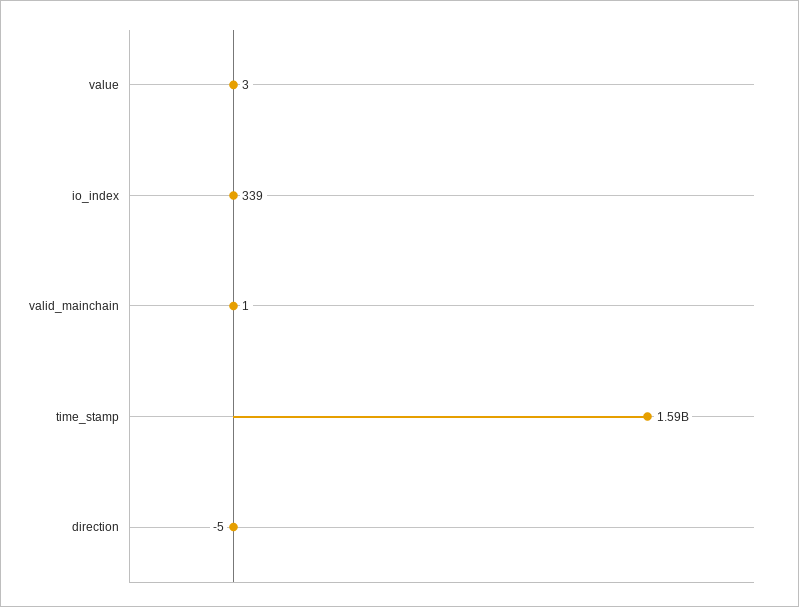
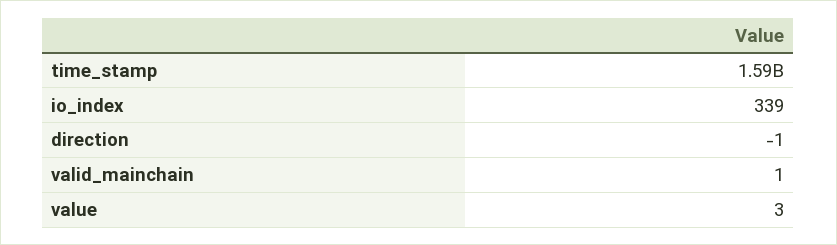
direction: -5 -> -1

